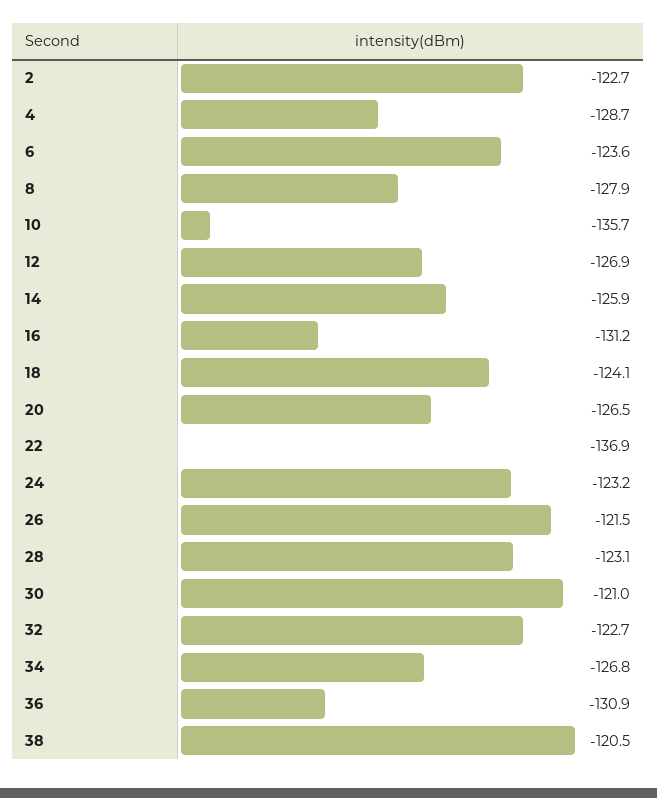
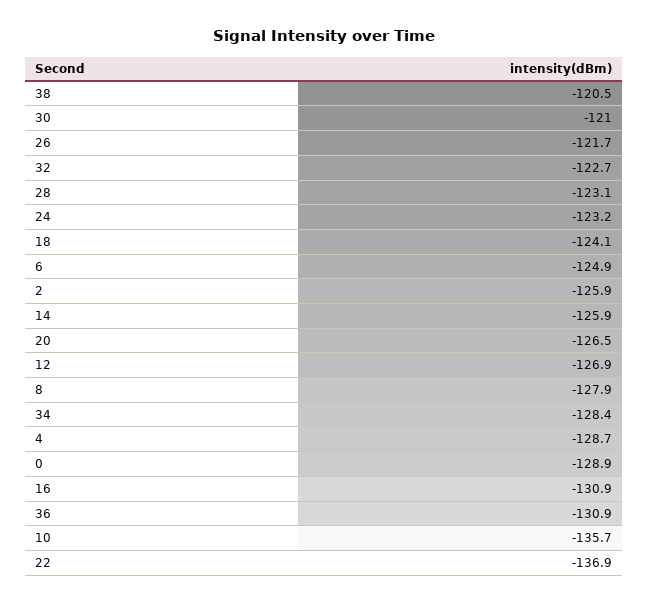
2: -122.7 -> -125.9
6: -123.6 -> -124.9
16: -131.2 -> -130.9
26: -121.5 -> -121.7
34: -126.8 -> -128.4
0: none -> -128.9

